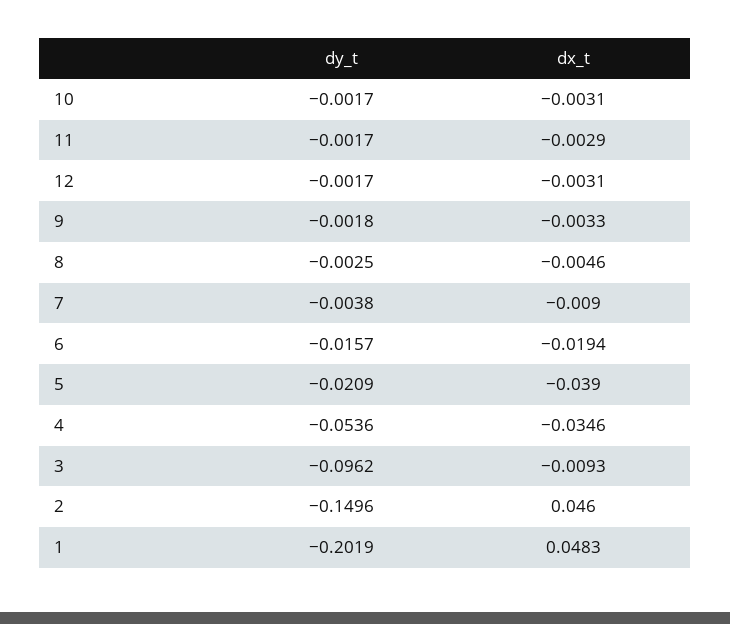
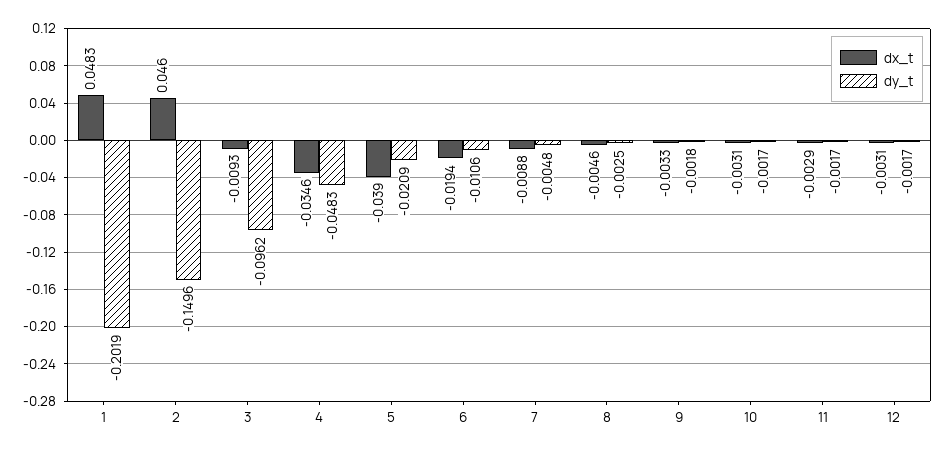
dy_t, 7: -0.0038 -> -0.0048
dx_t, 7: -0.009 -> -0.0088
dy_t, 6: -0.0157 -> -0.0106
dy_t, 4: -0.0536 -> -0.0483

